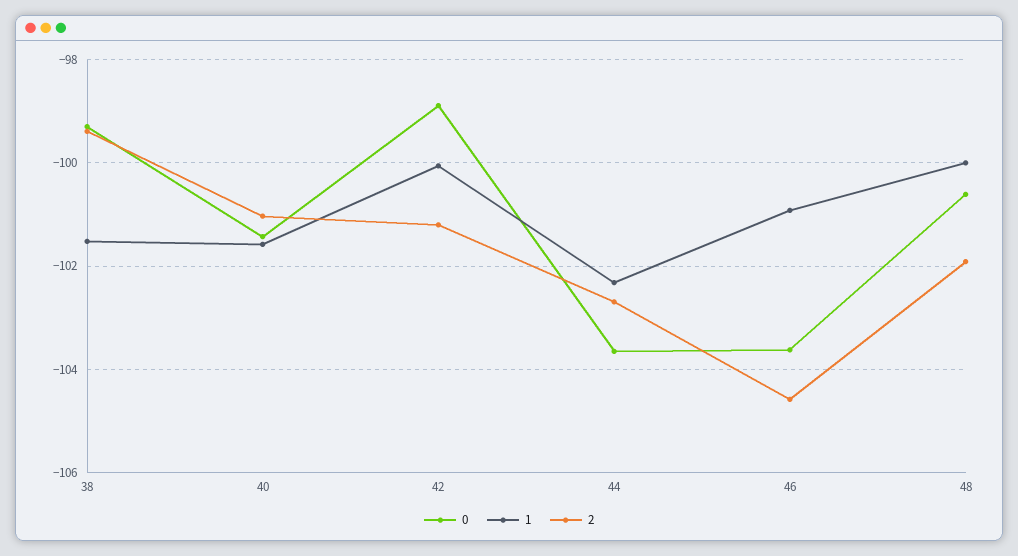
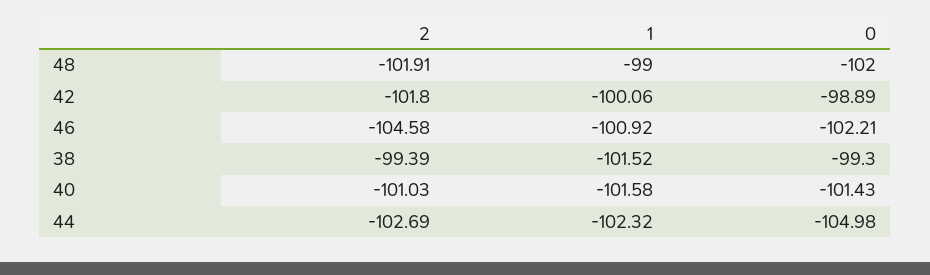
2, 42: -101.2 -> -101.8
0, 44: -103.6 -> -104.98
0, 46: -103.6 -> -102.21
0, 48: -100.6 -> -102
1, 48: -100 -> -99

